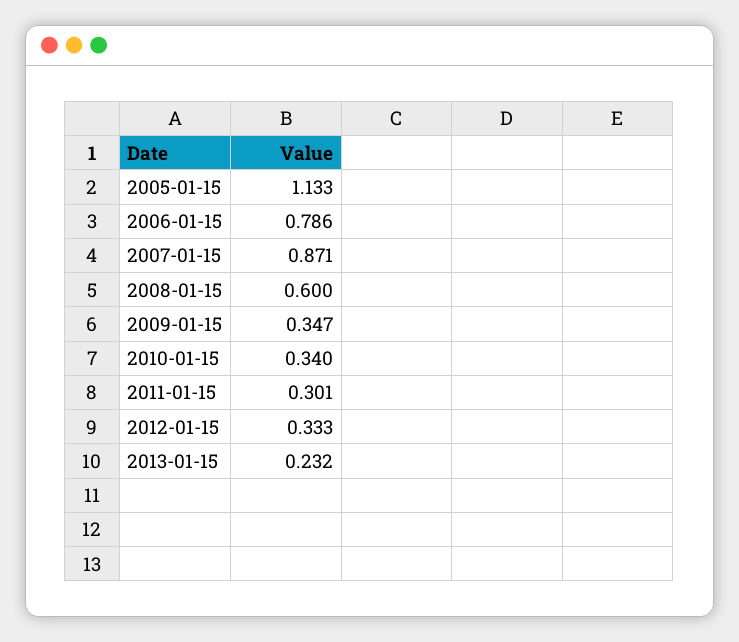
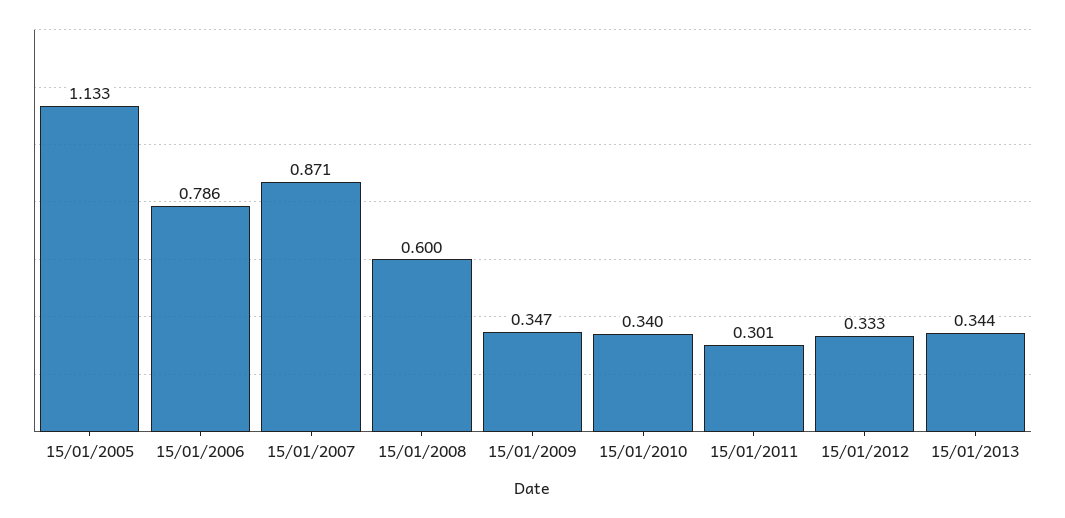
2013-01-15: 0.232 -> 0.344

